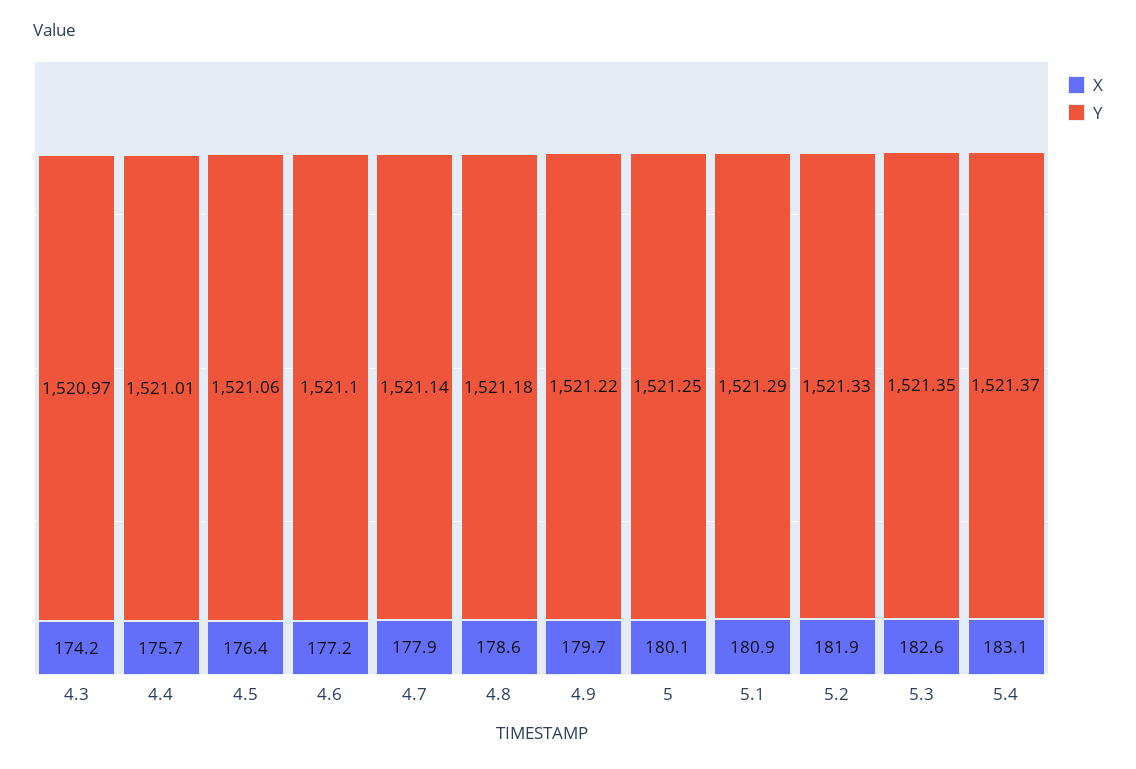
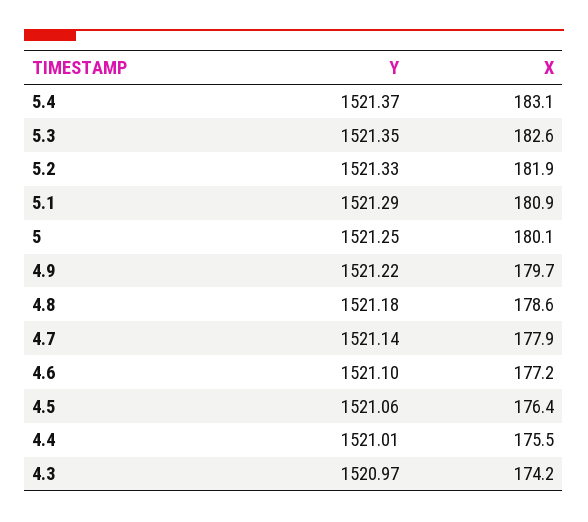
X, 4.4: 175.7 -> 175.5

